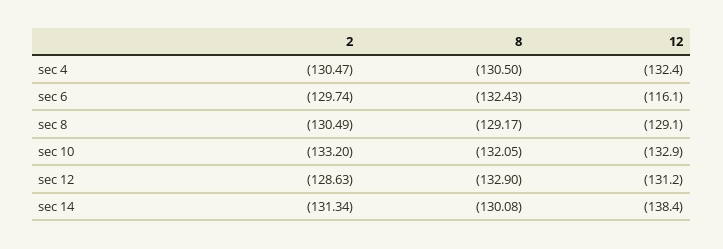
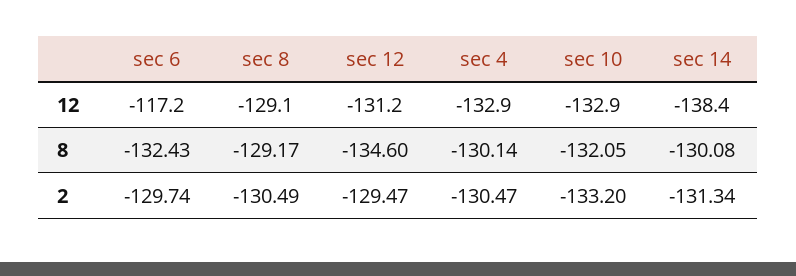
8, sec 4: -130.5 -> -130.14
12, sec 4: -132.4 -> -132.9
12, sec 6: -116.1 -> -117.2
2, sec 12: -128.63 -> -129.47
8, sec 12: -132.9 -> -134.6

